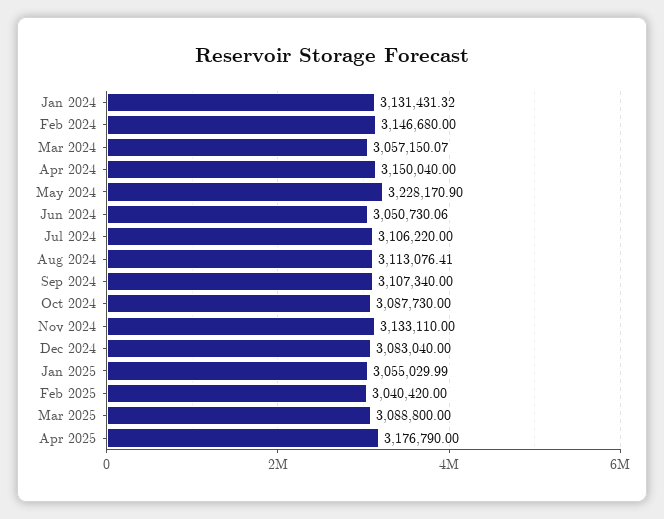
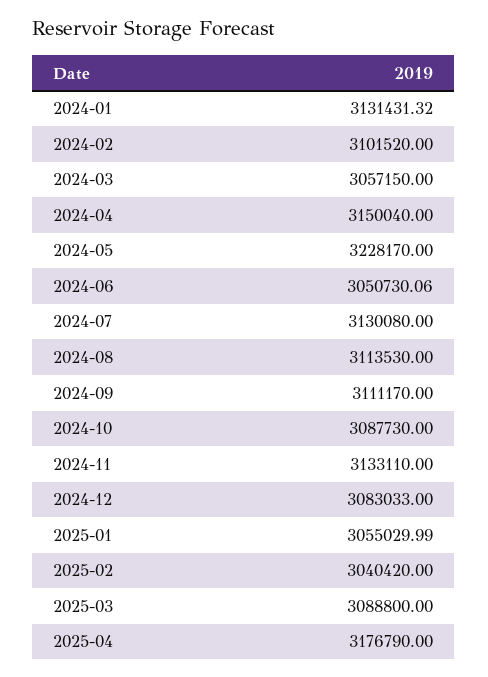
Feb 2024: 3146680 -> 3101520
Mar 2024: 3057150.07 -> 3057150
May 2024: 3228170.9 -> 3228170
Jul 2024: 3106220 -> 3130080
Aug 2024: 3113076.41 -> 3113530
Sep 2024: 3107340 -> 3111170
Dec 2024: 3083040 -> 3083033

